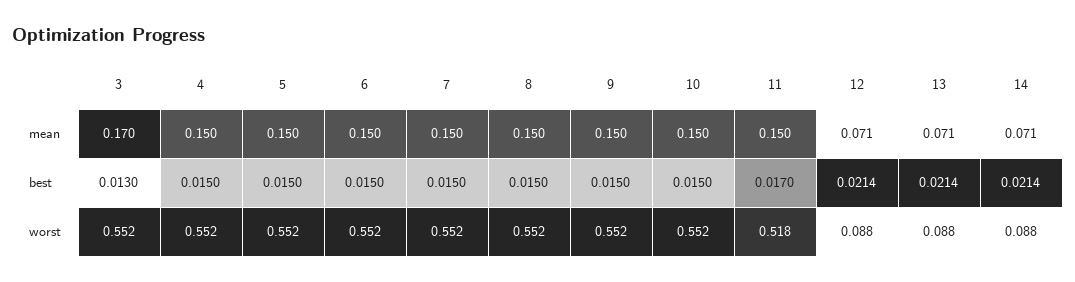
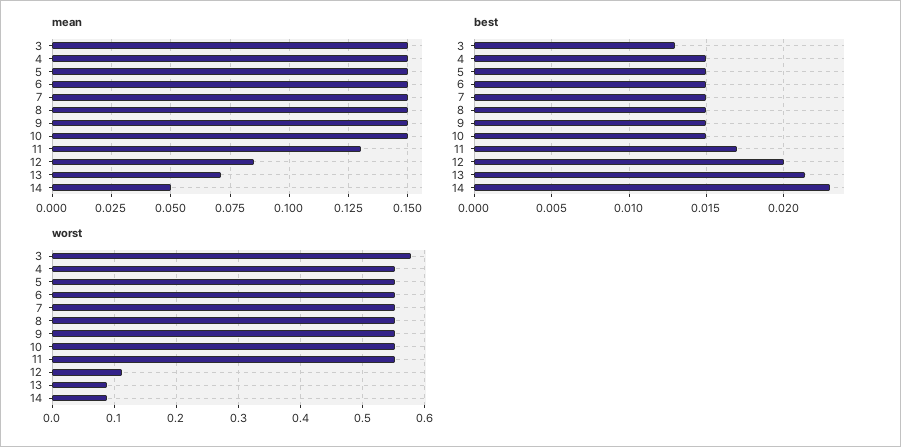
mean, 3: 0.17 -> 0.15
mean, 11: 0.15 -> 0.13
mean, 12: 0.071 -> 0.085
mean, 14: 0.071 -> 0.05
best, 12: 0.0214 -> 0.02
best, 14: 0.0214 -> 0.023
worst, 3: 0.552 -> 0.58
worst, 11: 0.518 -> 0.55
worst, 12: 0.088 -> 0.11

